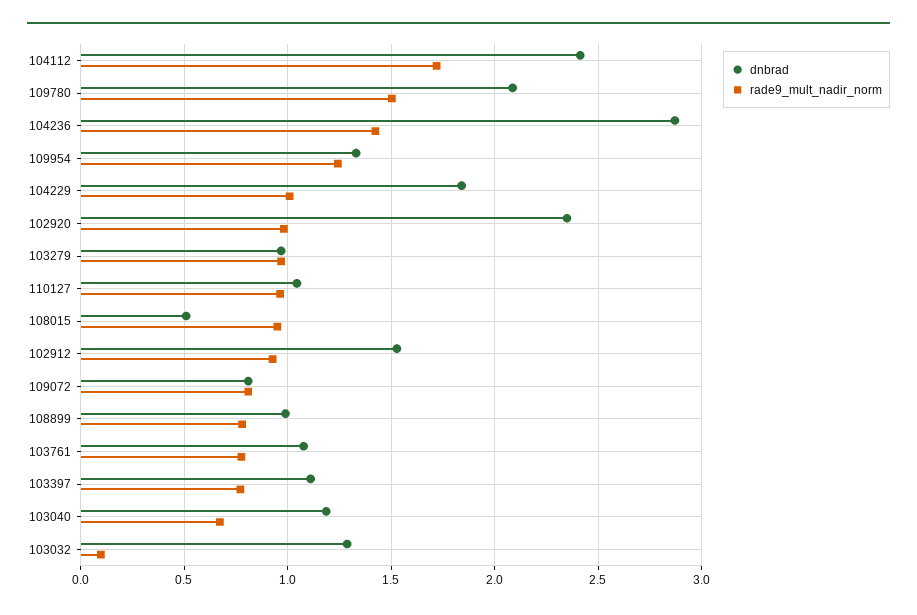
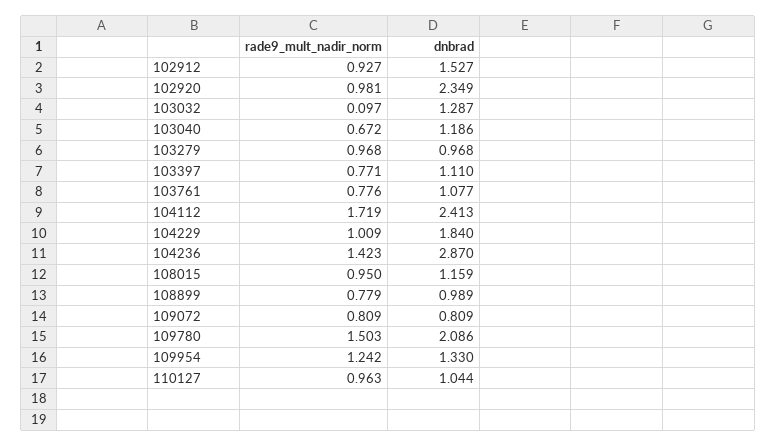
dnbrad, 108015: 0.5 -> 1.159

